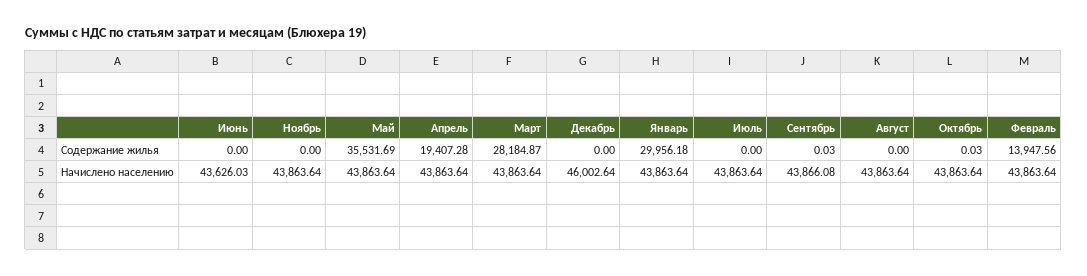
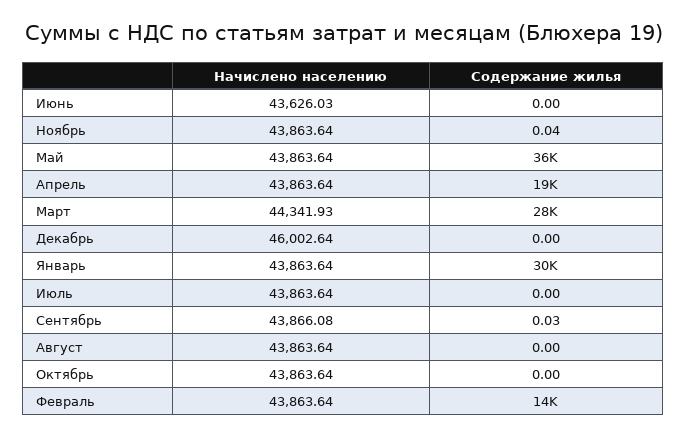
Ноябрь, Содержание жилья: 0 -> 0.04
Октябрь, Содержание жилья: 0.03 -> 0
Март, Начислено населению: 43863.64 -> 44341.93

